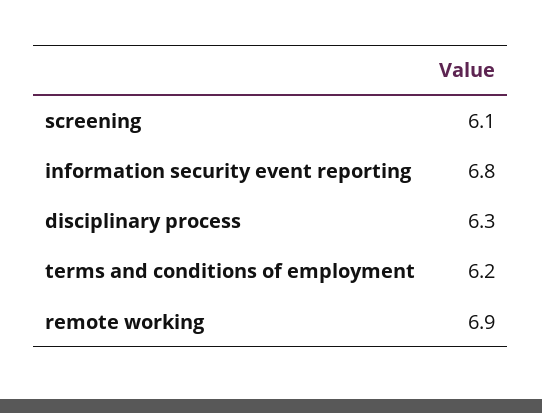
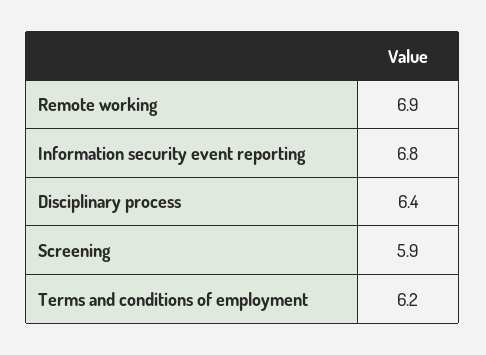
screening: 6.1 -> 5.9
disciplinary process: 6.3 -> 6.4

